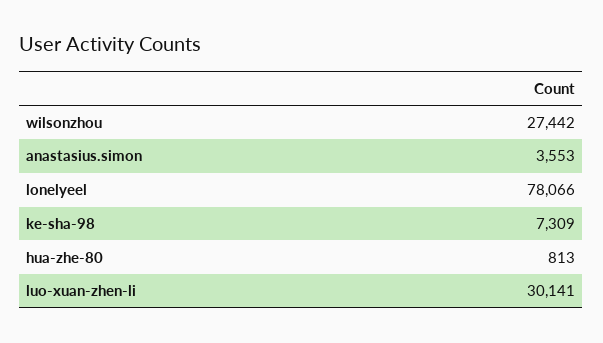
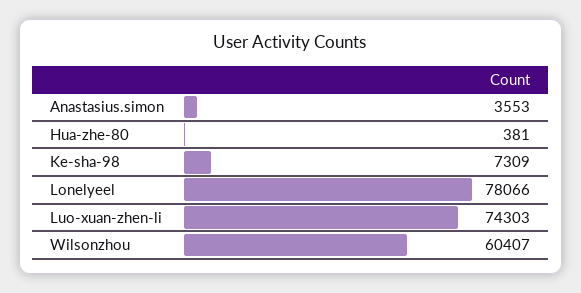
wilsonzhou: 27442 -> 60407
hua-zhe-80: 813 -> 381
luo-xuan-zhen-li: 30141 -> 74303

